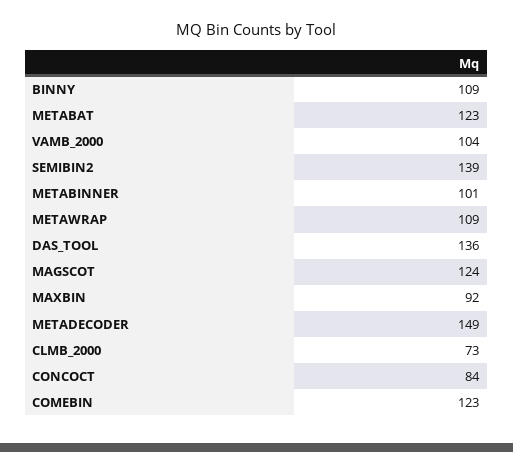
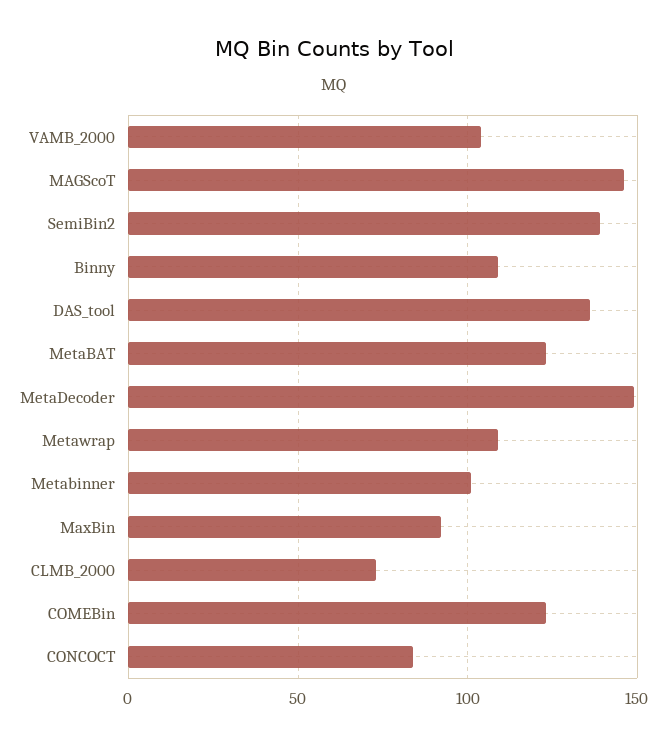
MAGSCOT: 124 -> 145

